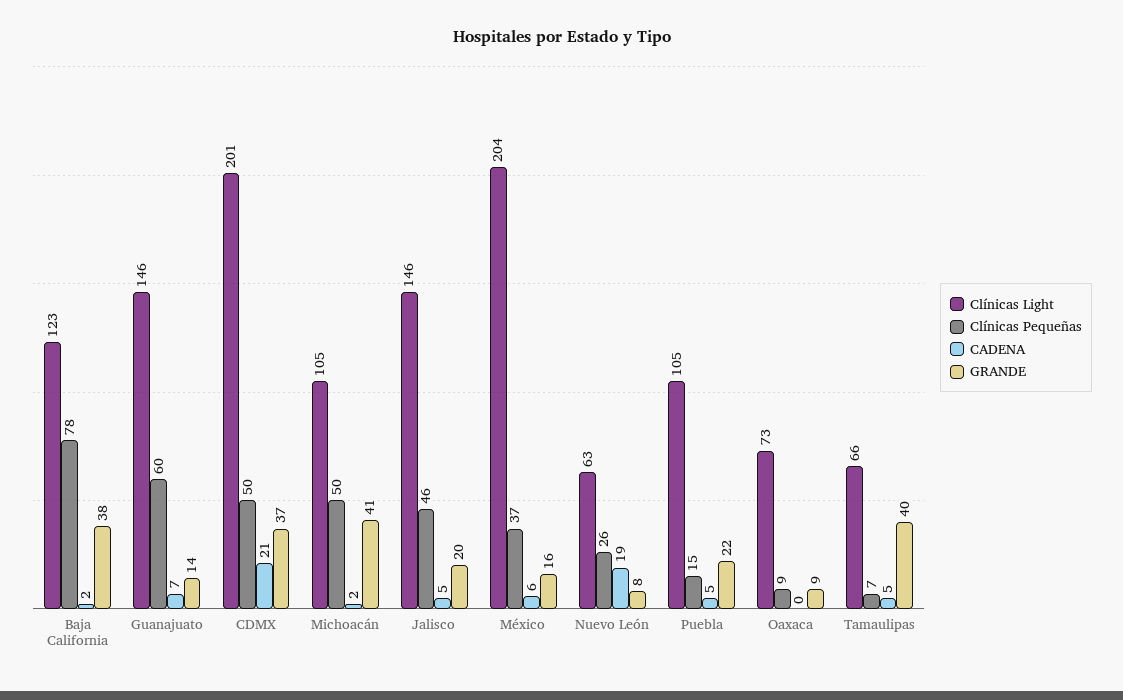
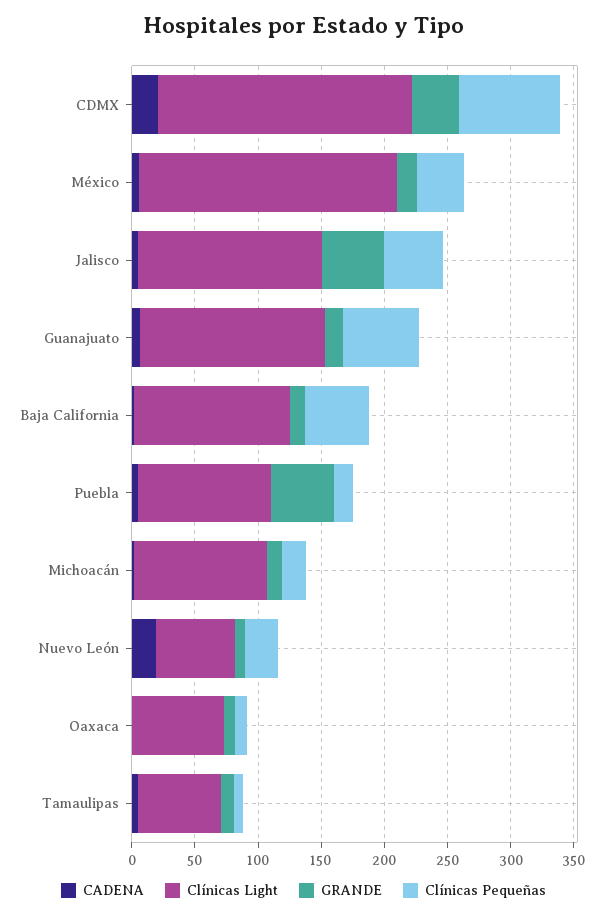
Clínicas Pequeñas, Baja California: 78 -> 50
GRANDE, Baja California: 38 -> 10
Clínicas Pequeñas, CDMX: 50 -> 80
Clínicas Pequeñas, Michoacán: 50 -> 20
GRANDE, Michoacán: 41 -> 10
GRANDE, Jalisco: 20 -> 50
GRANDE, Puebla: 22 -> 50
GRANDE, Tamaulipas: 40 -> 10

